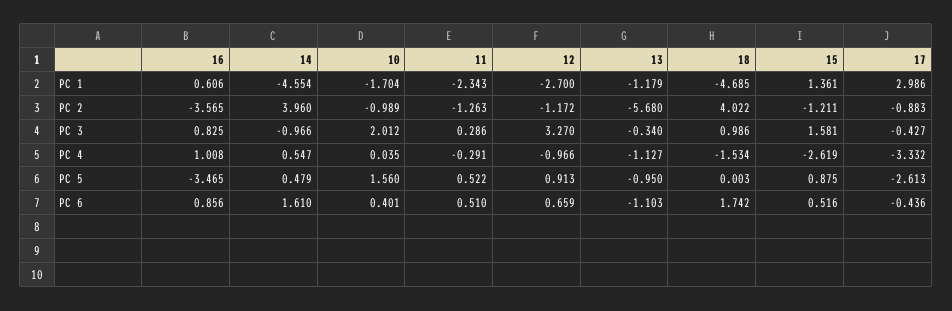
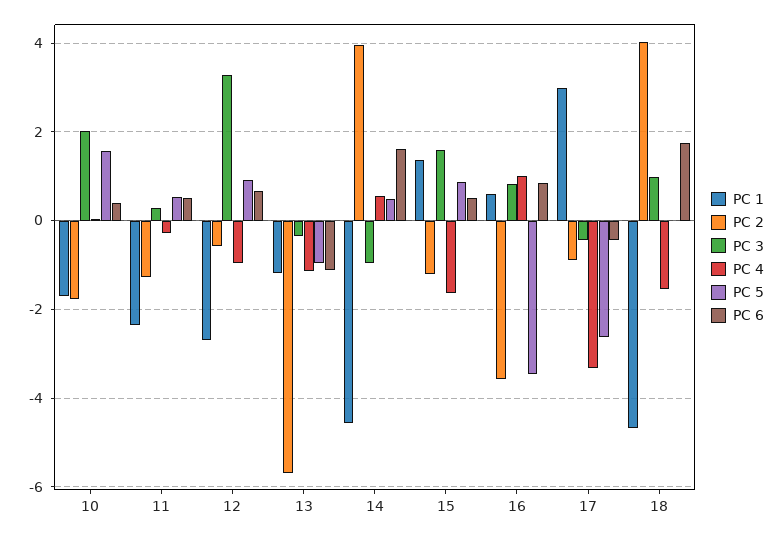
PC 2, 10: -0.989 -> -1.8
PC 2, 12: -1.172 -> -0.6
PC 4, 15: -2.619 -> -1.6

